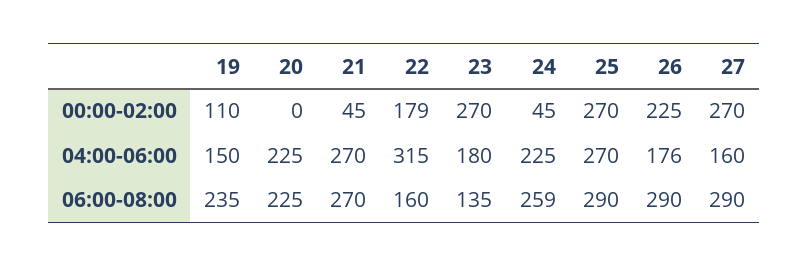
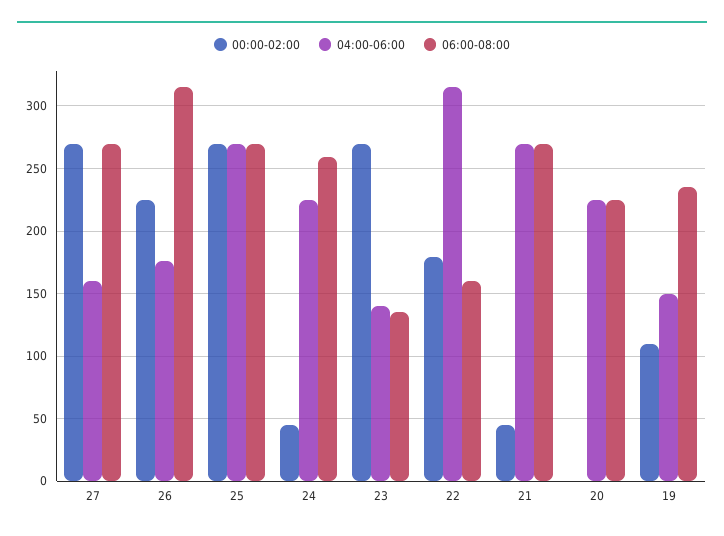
04:00-06:00, 23: 180 -> 140
06:00-08:00, 25: 290 -> 270
06:00-08:00, 26: 290 -> 315
06:00-08:00, 27: 290 -> 270

